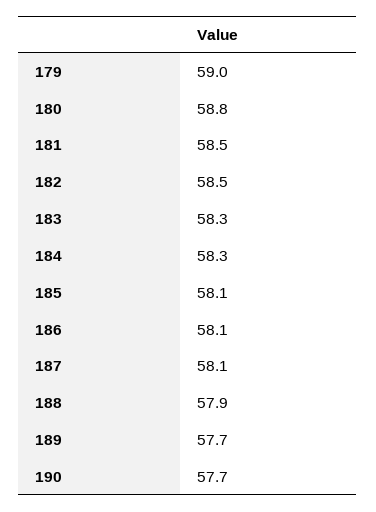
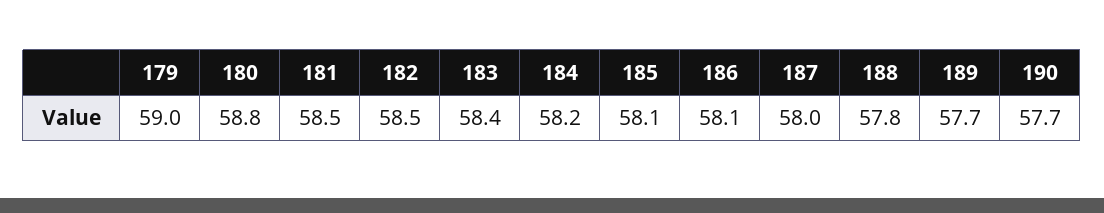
183: 58.3 -> 58.4
184: 58.3 -> 58.2
187: 58.1 -> 58
188: 57.9 -> 57.8

